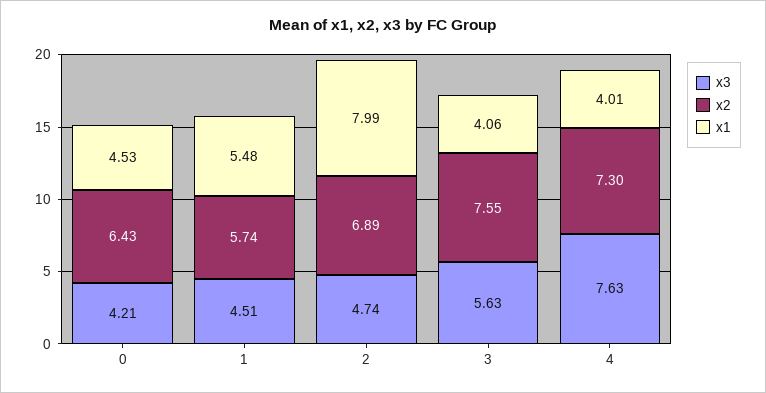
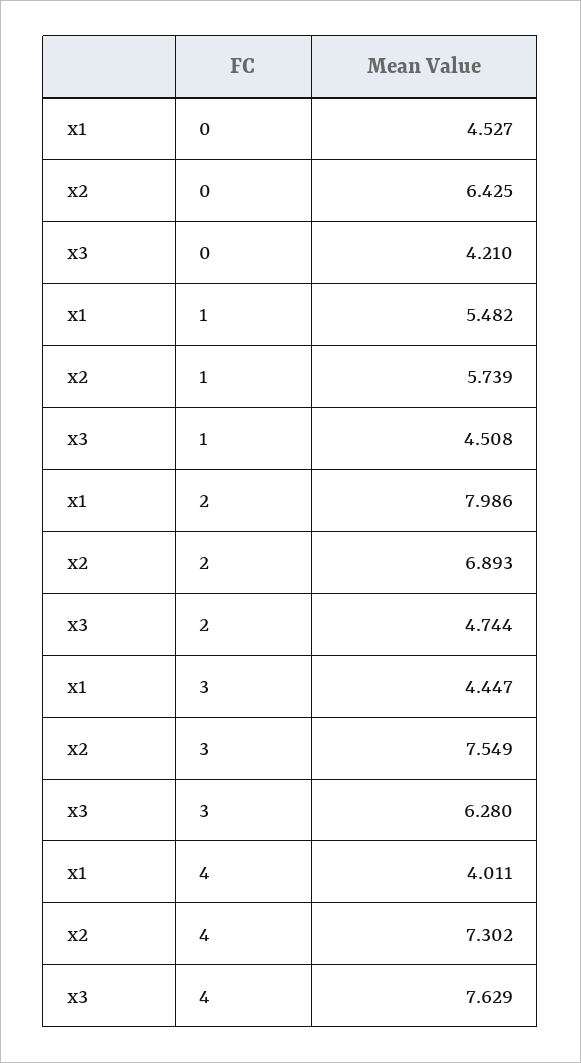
x3, 3: 5.63 -> 6.28
x1, 3: 4.06 -> 4.447

